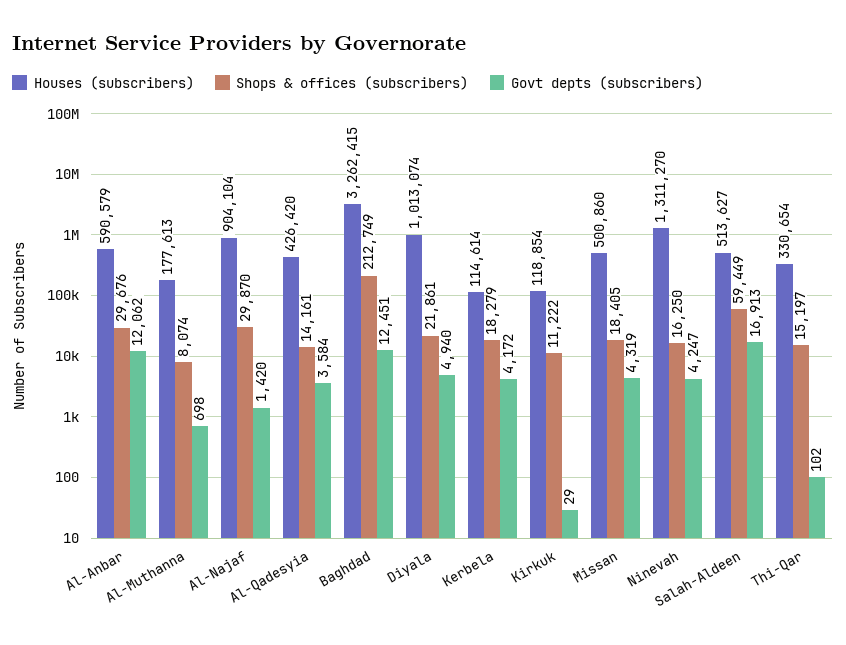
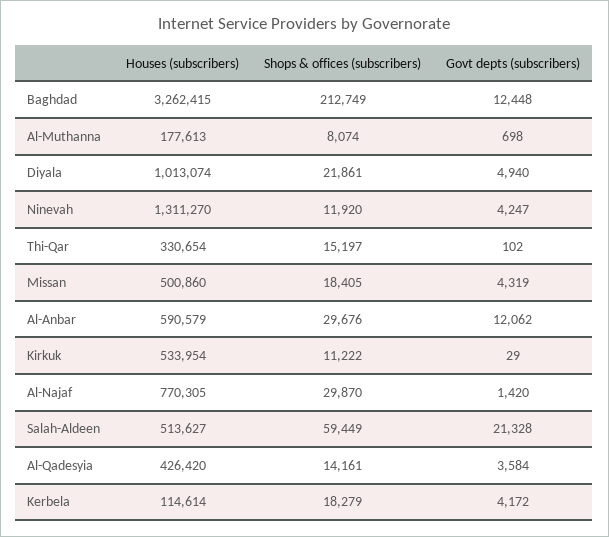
Houses (subscribers), Al-Najaf: 904104 -> 770305
Govt depts (subscribers), Baghdad: 12451 -> 12448
Houses (subscribers), Kirkuk: 118854 -> 533954
Shops & offices (subscribers), Ninevah: 16250 -> 11920
Govt depts (subscribers), Salah-Aldeen: 16913 -> 21328

